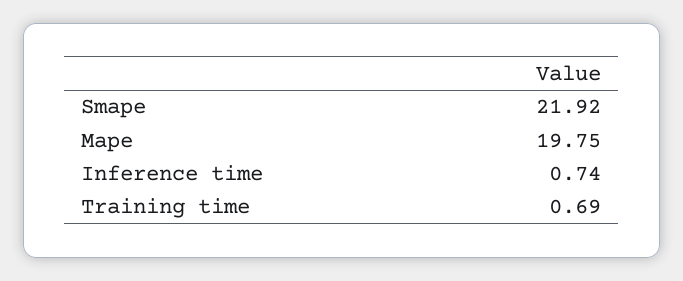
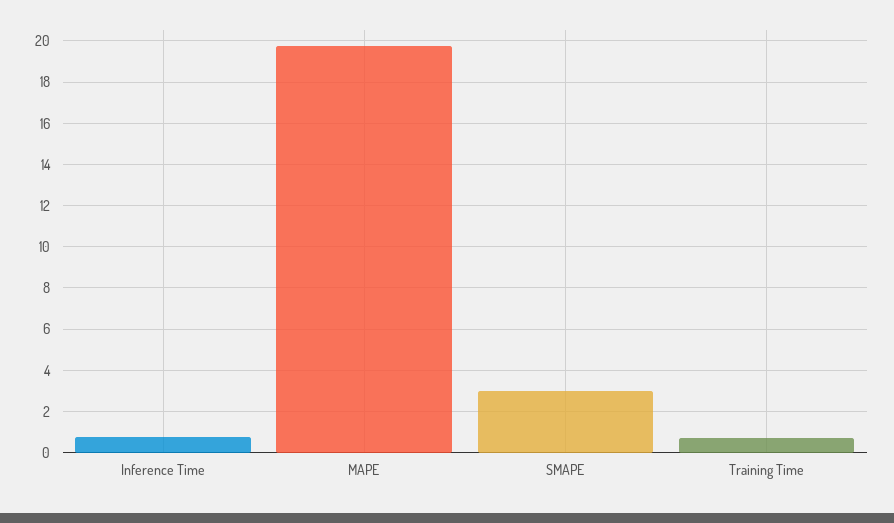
Smape: 21.92 -> 3

